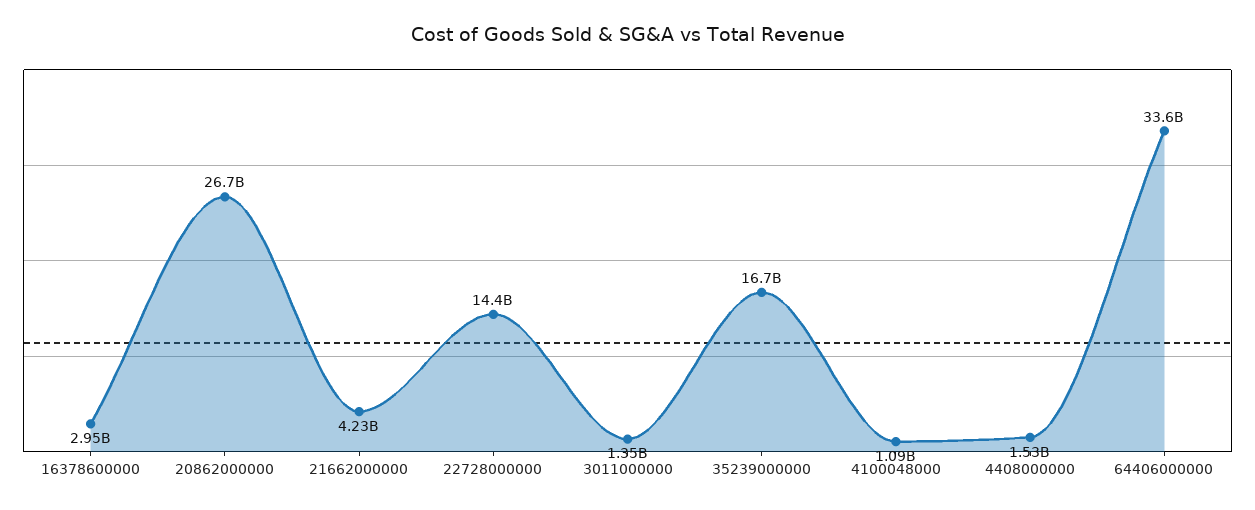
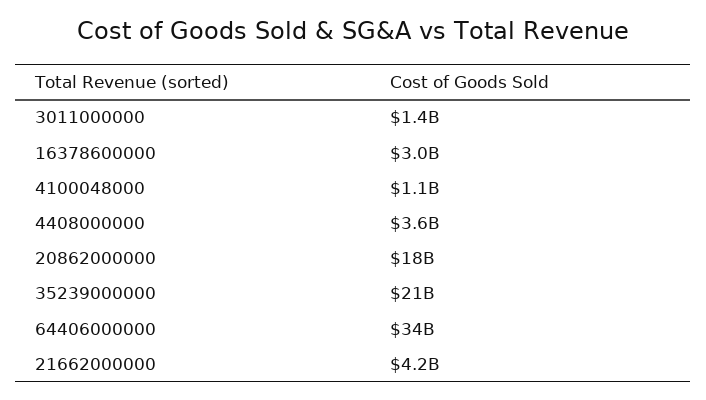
20862000000: 26700000000 -> 18000000000
22728000000: 14400000000 -> none
35239000000: 16700000000 -> 21000000000
4408000000: 1530000000 -> 3600000000

